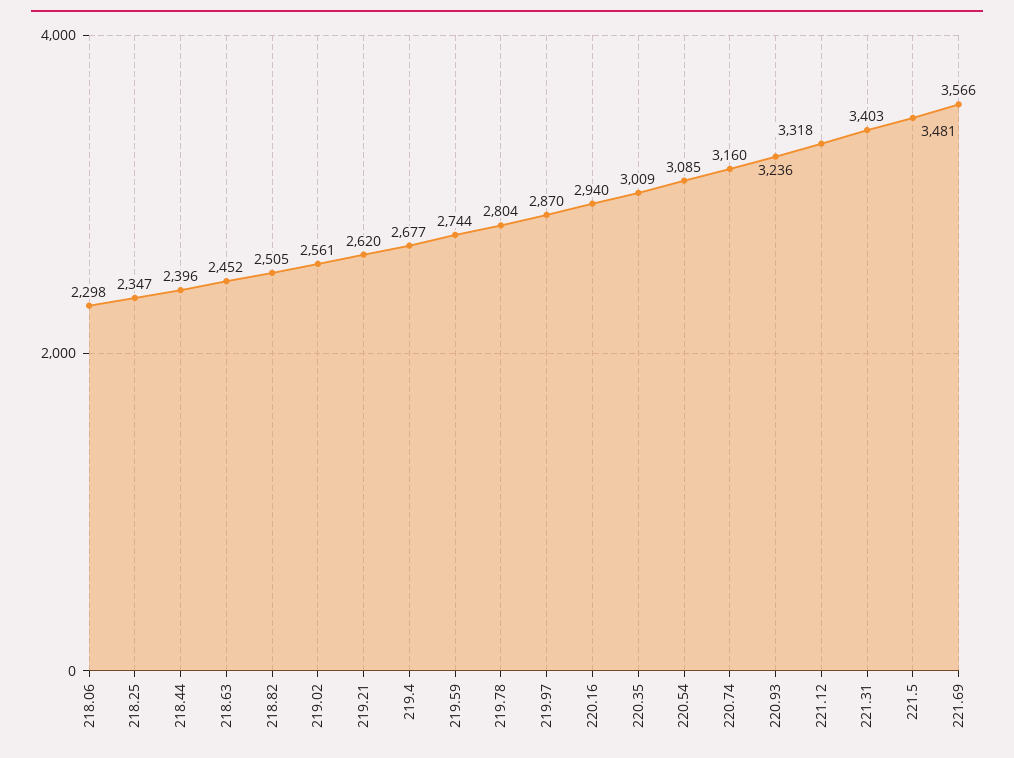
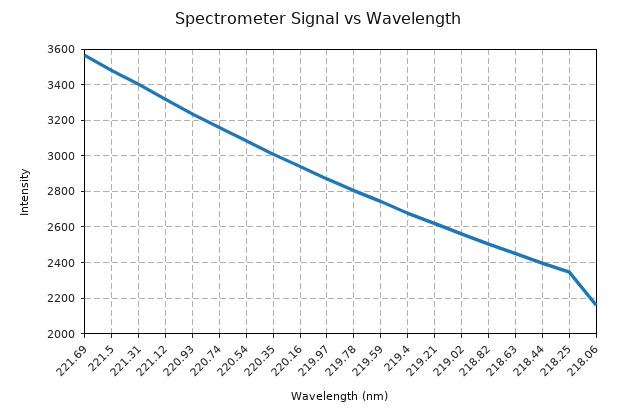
218.06: 2298 -> 2150

